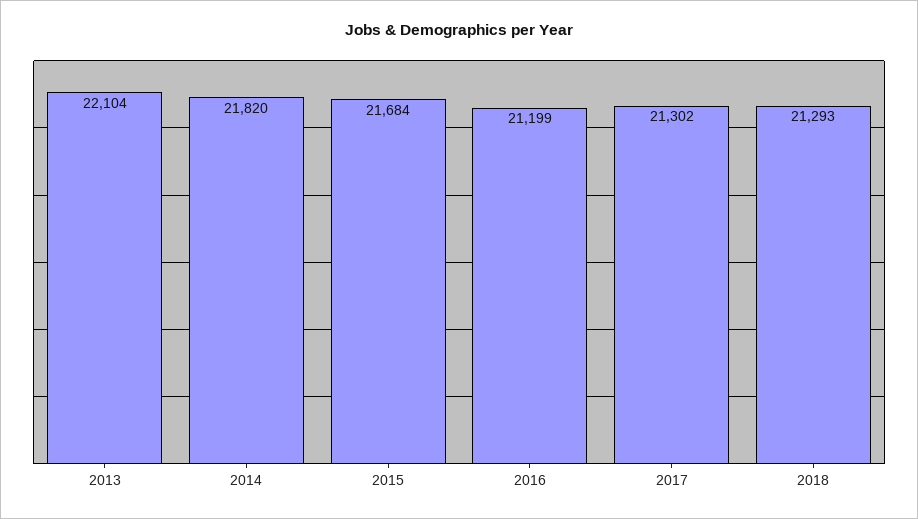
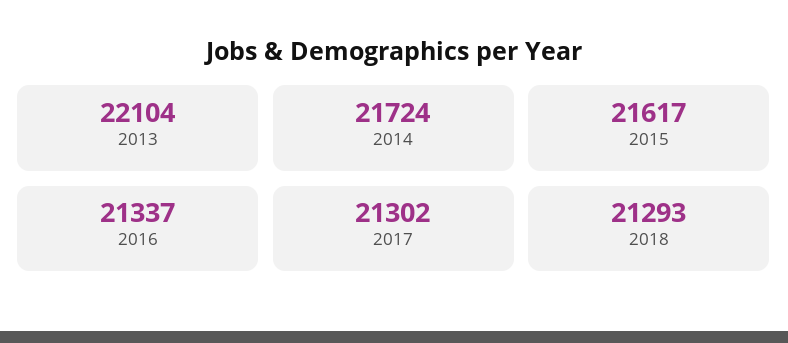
2014: 21820 -> 21724
2015: 21684 -> 21617
2016: 21199 -> 21337

